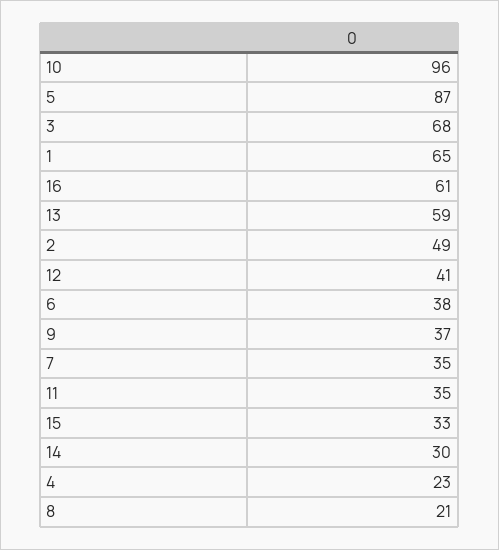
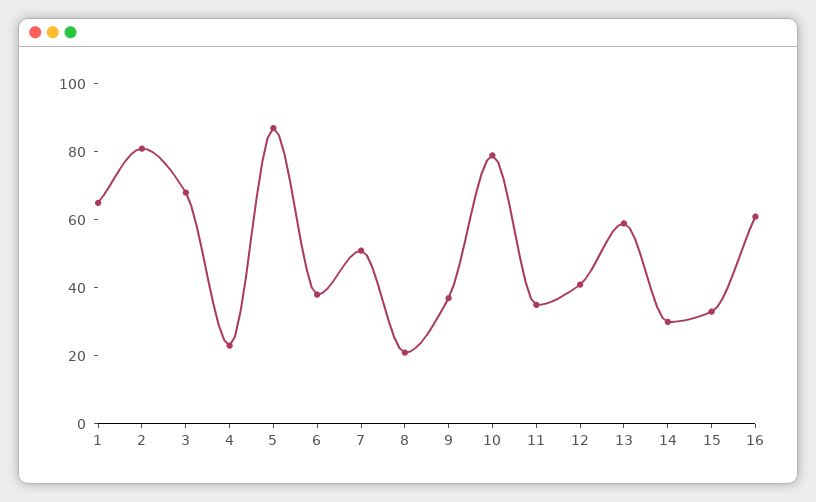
10: 96 -> 80
2: 49 -> 80
7: 35 -> 50

